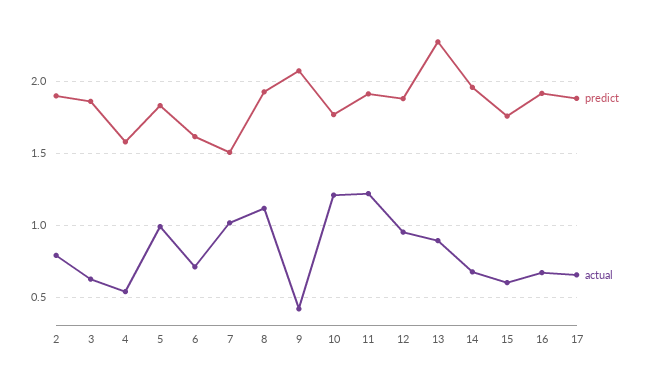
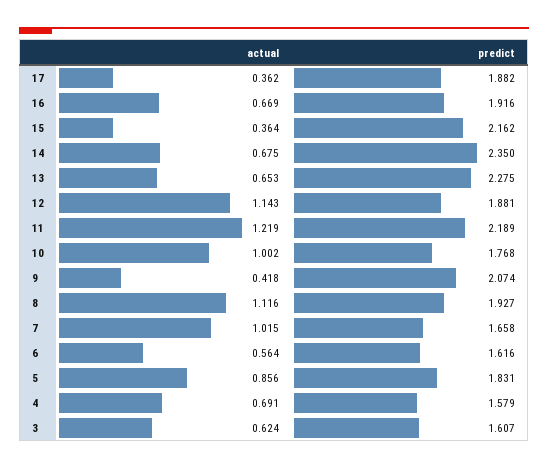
predict, 2: 1.9 -> none
actual, 2: 0.8 -> none
predict, 3: 1.85 -> 1.607
actual, 4: 0.55 -> 0.691
actual, 5: 1 -> 0.856
actual, 6: 0.7 -> 0.564
predict, 7: 1.5 -> 1.658
actual, 10: 1.2 -> 1.002
predict, 11: 1.9 -> 2.189
actual, 12: 0.95 -> 1.143
actual, 13: 0.9 -> 0.653
predict, 14: 1.95 -> 2.35
predict, 15: 1.75 -> 2.162
actual, 15: 0.6 -> 0.364
actual, 17: 0.65 -> 0.362

